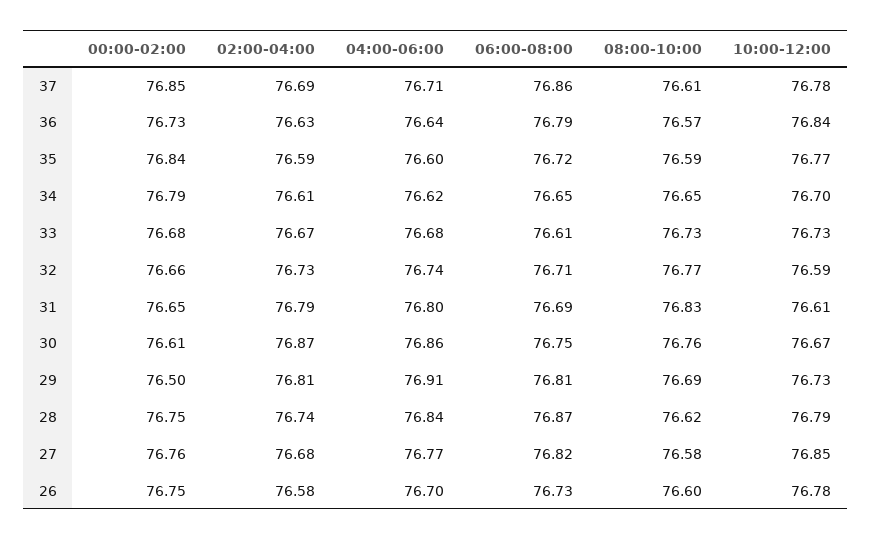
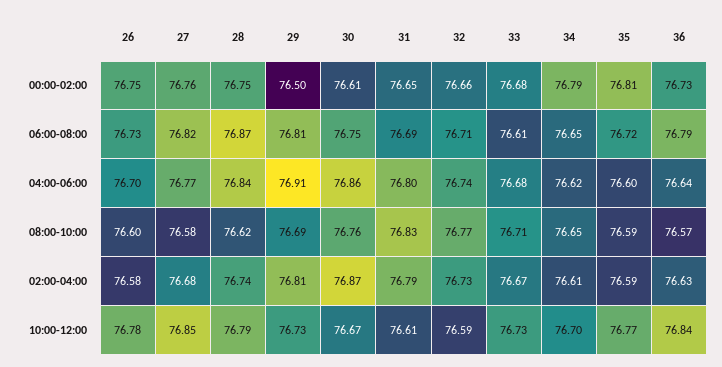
00:00-02:00, 37: 76.85 -> none
02:00-04:00, 37: 76.69 -> none
04:00-06:00, 37: 76.71 -> none
06:00-08:00, 37: 76.86 -> none
08:00-10:00, 37: 76.61 -> none
10:00-12:00, 37: 76.78 -> none
00:00-02:00, 35: 76.84 -> 76.81
08:00-10:00, 33: 76.73 -> 76.71

